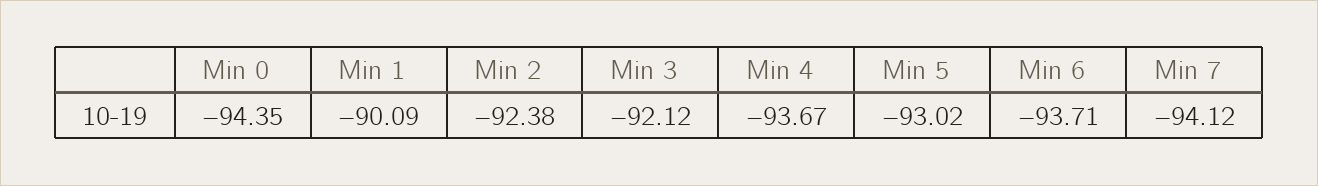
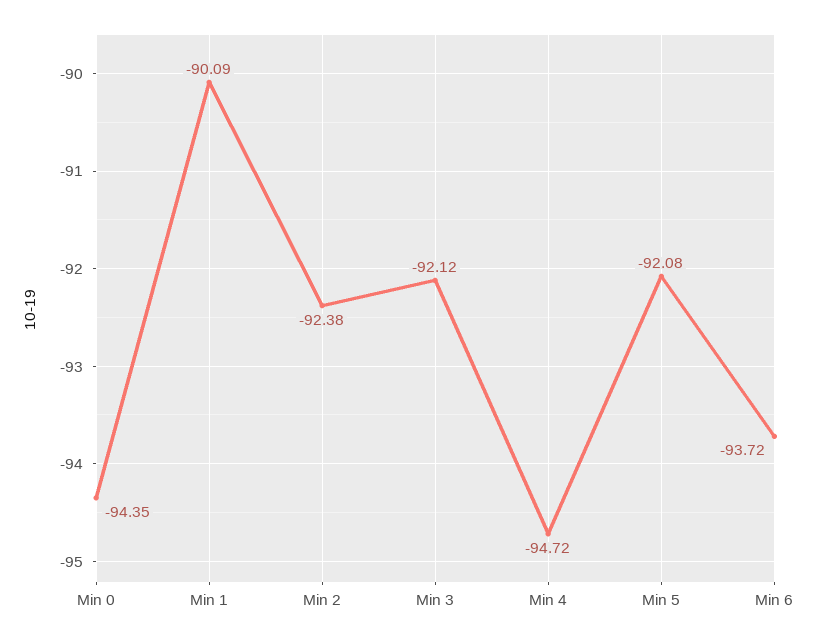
Min 4: -93.67 -> -94.72
Min 5: -93.02 -> -92.08
Min 6: -93.71 -> -93.72
Min 7: -94.12 -> none

